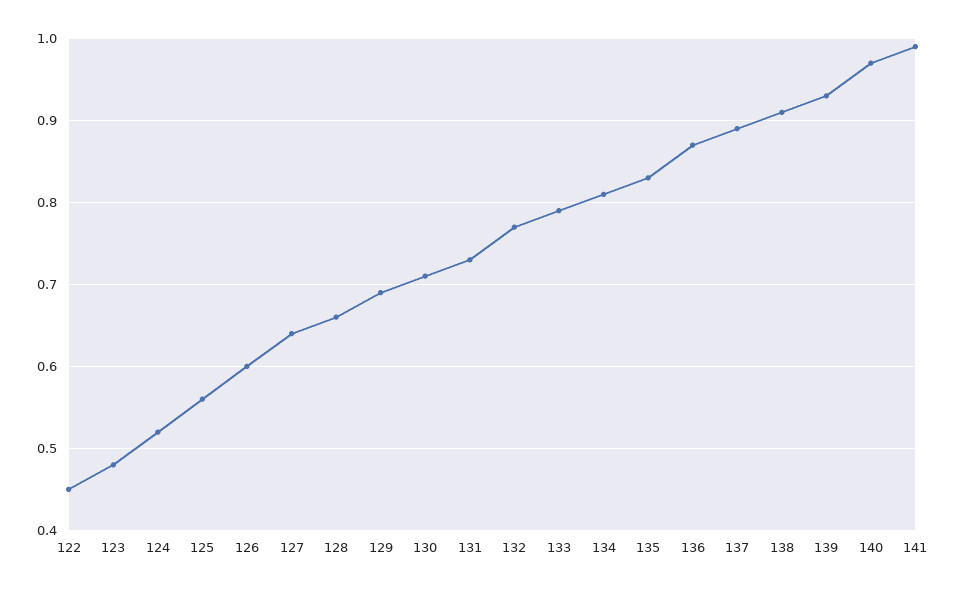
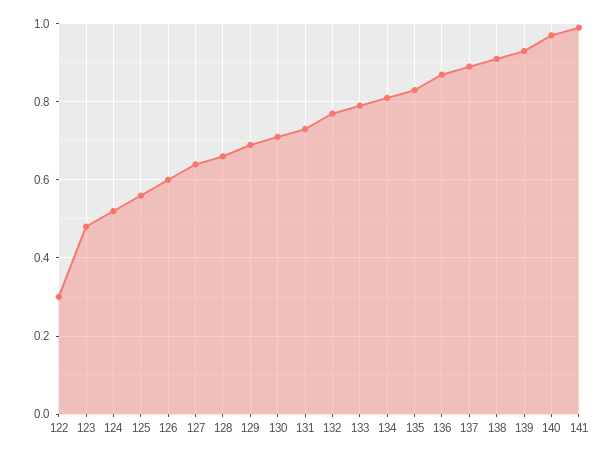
122: 0.45 -> 0.3

